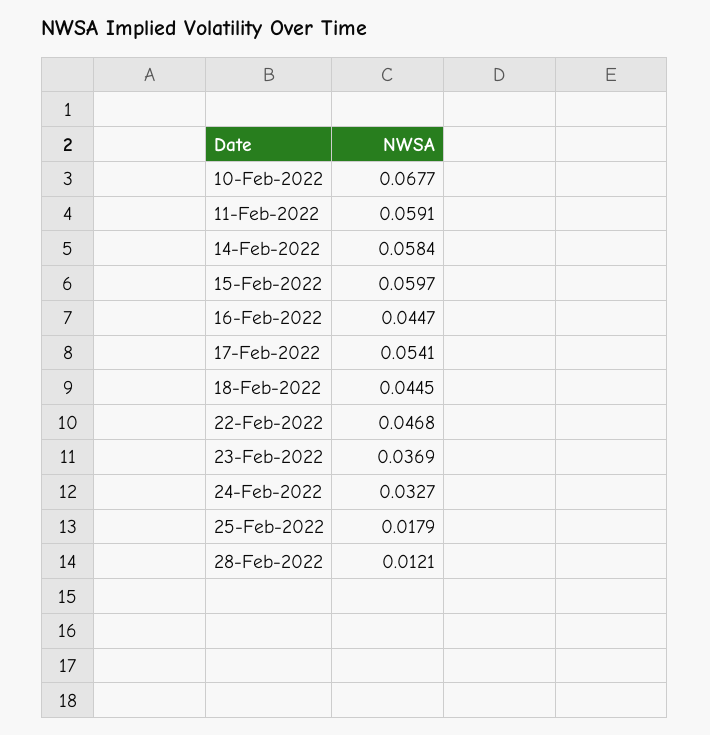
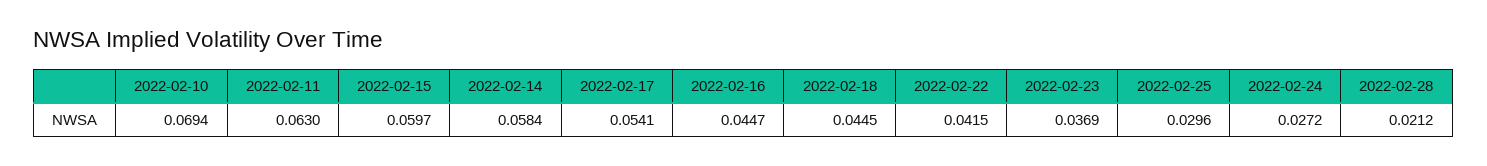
10-Feb-2022: 0.0677 -> 0.0694
11-Feb-2022: 0.0591 -> 0.063
22-Feb-2022: 0.0468 -> 0.0415
24-Feb-2022: 0.0327 -> 0.0272
25-Feb-2022: 0.0179 -> 0.0296
28-Feb-2022: 0.0121 -> 0.0212

